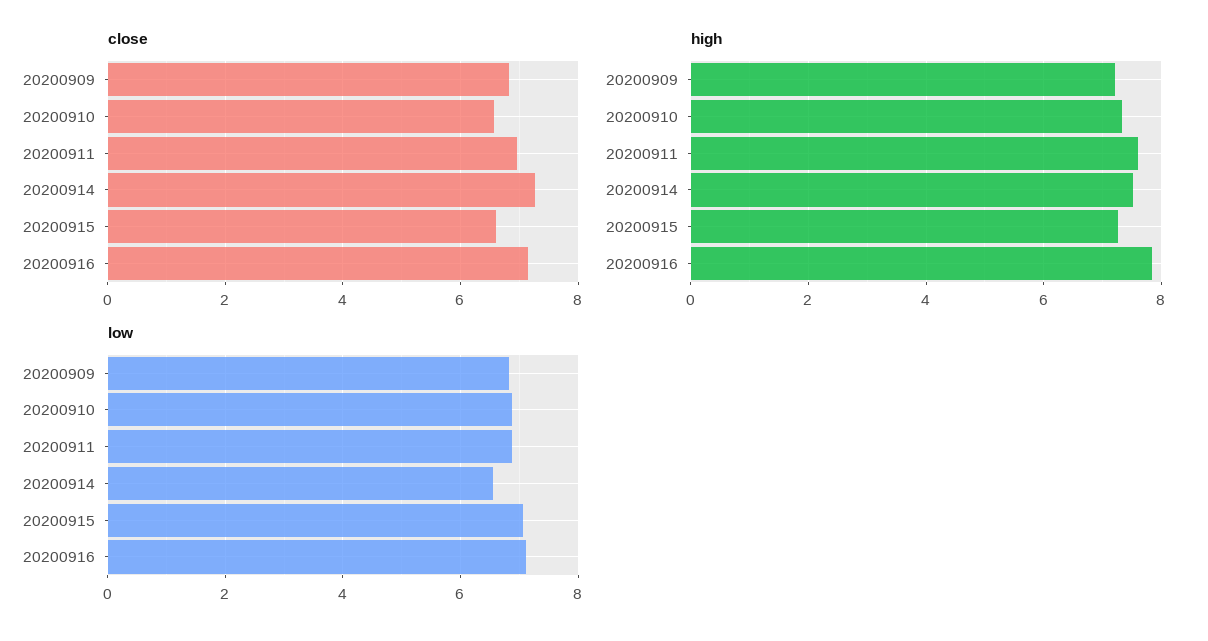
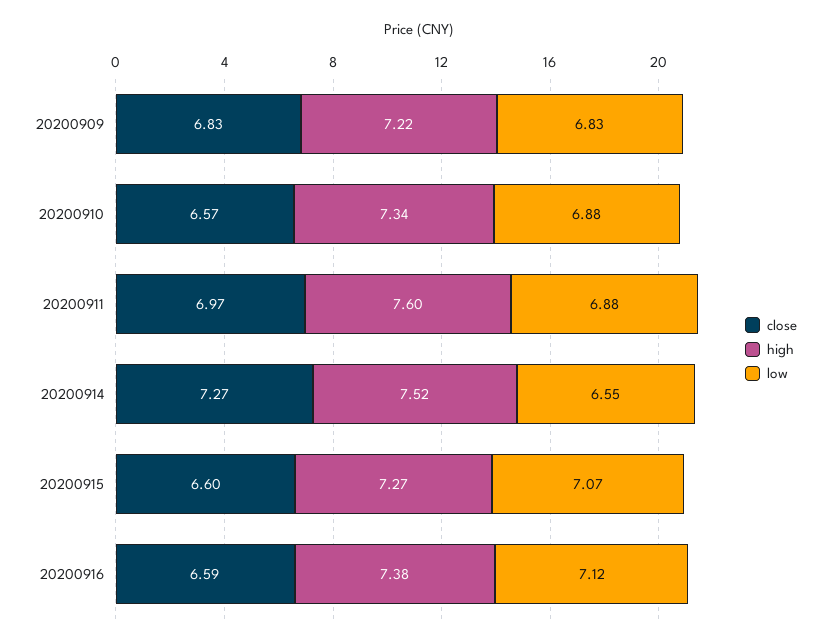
close, 20200916: 7.2 -> 6.59
high, 20200916: 7.8 -> 7.38

